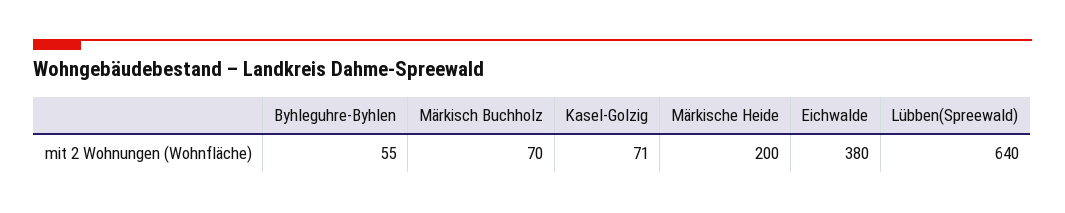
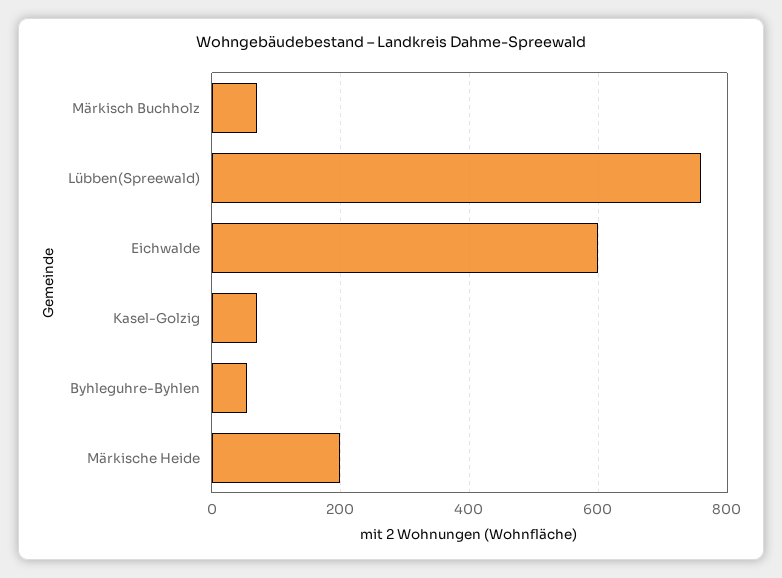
Eichwalde: 380 -> 600
Lübben(Spreewald): 640 -> 760

